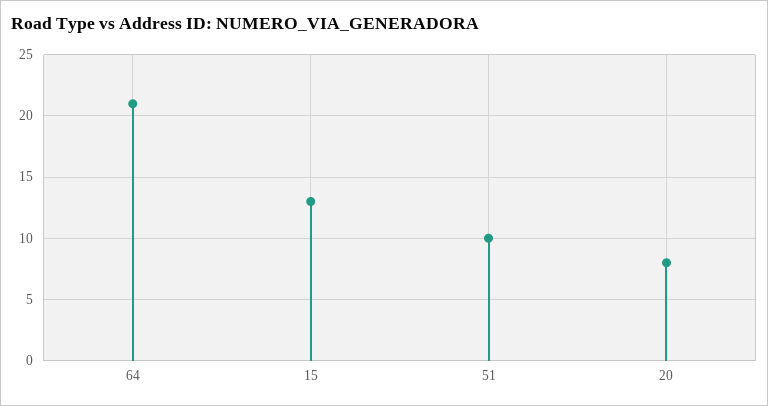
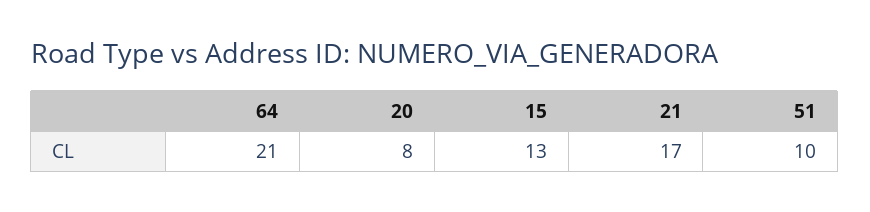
21: none -> 17

